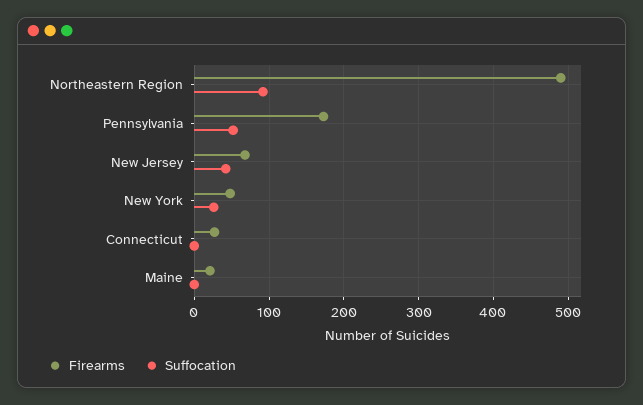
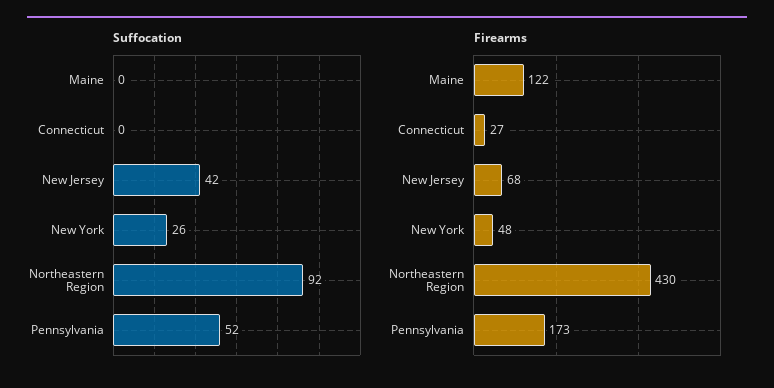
Firearms, Northeastern Region: 490 -> 430
Firearms, Maine: 20 -> 122

